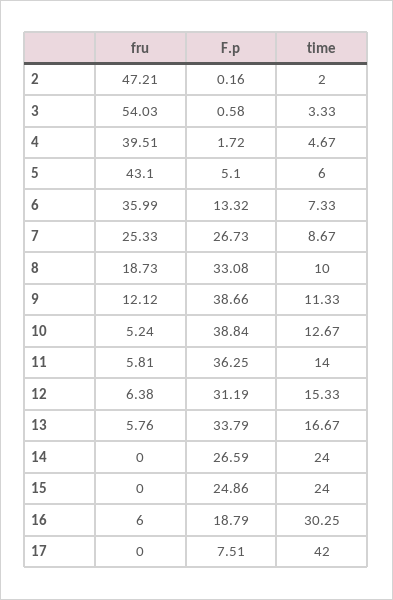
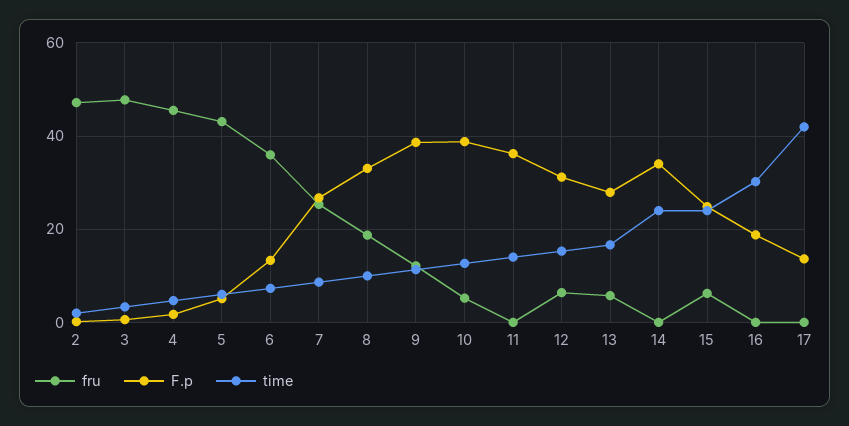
fru, 3: 54.03 -> 48
fru, 4: 39.51 -> 46
fru, 11: 5.81 -> 0
F.p, 13: 33.79 -> 28
F.p, 14: 26.59 -> 34
fru, 15: 0 -> 6
fru, 16: 6 -> 0
F.p, 17: 7.51 -> 14

